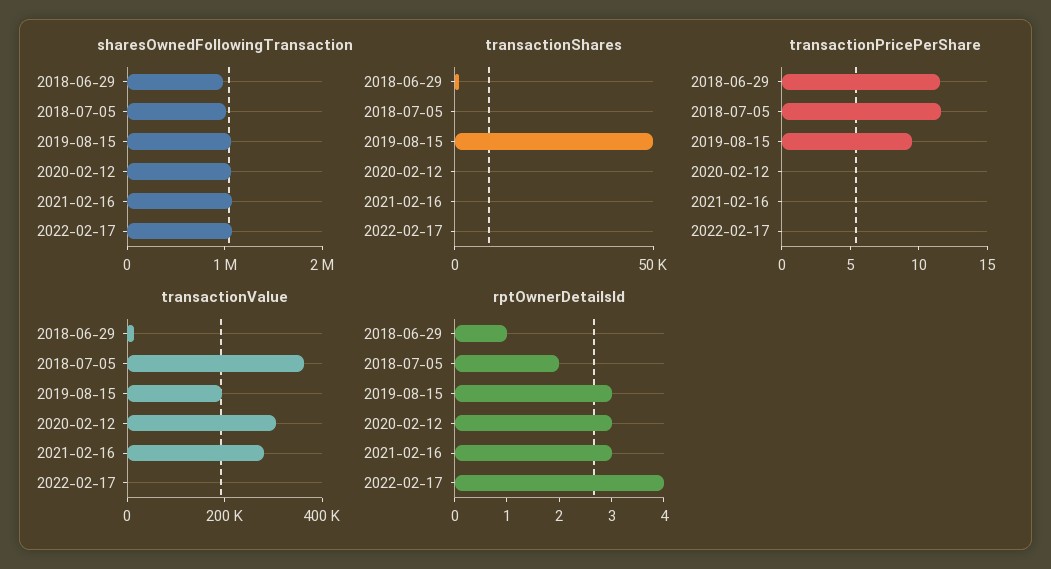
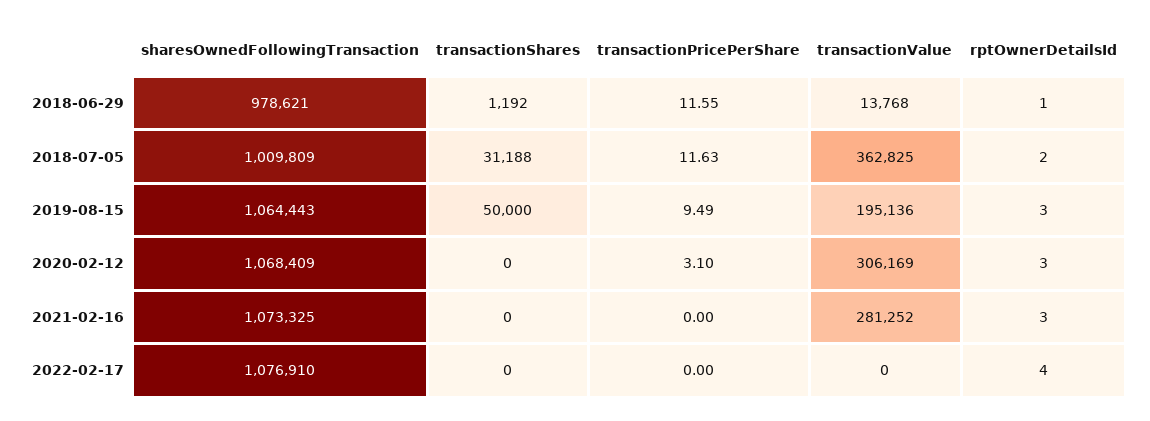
transactionShares, 2018-07-05: 0 -> 31188
transactionPricePerShare, 2020-02-12: 0 -> 3.1

